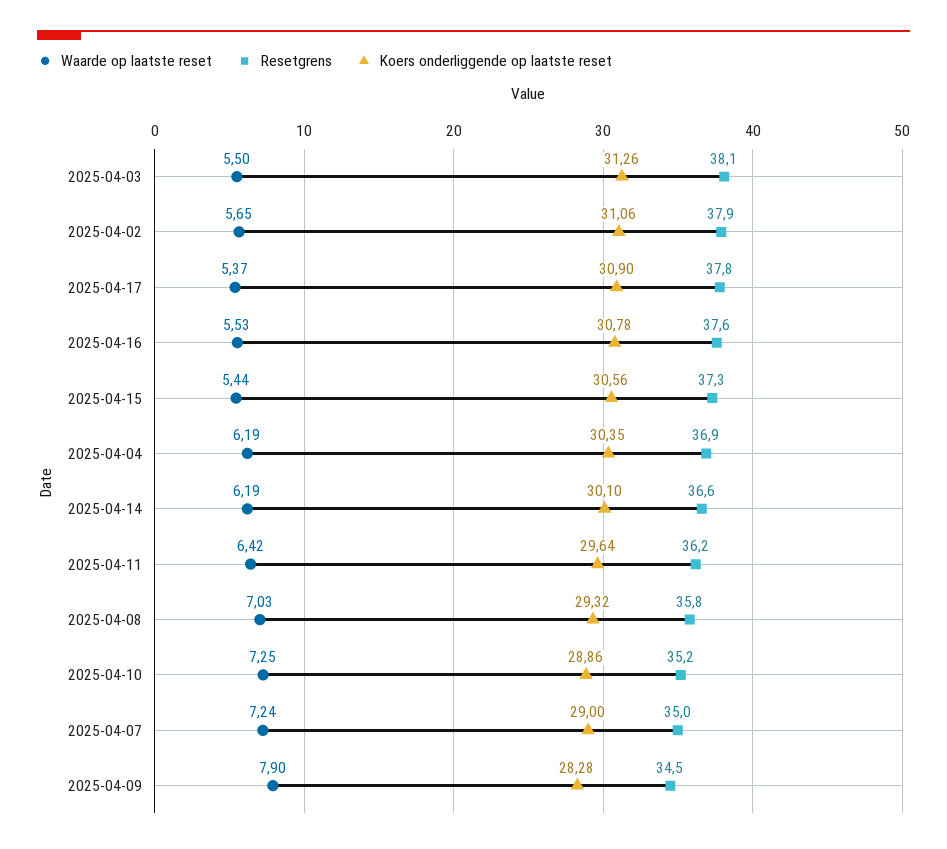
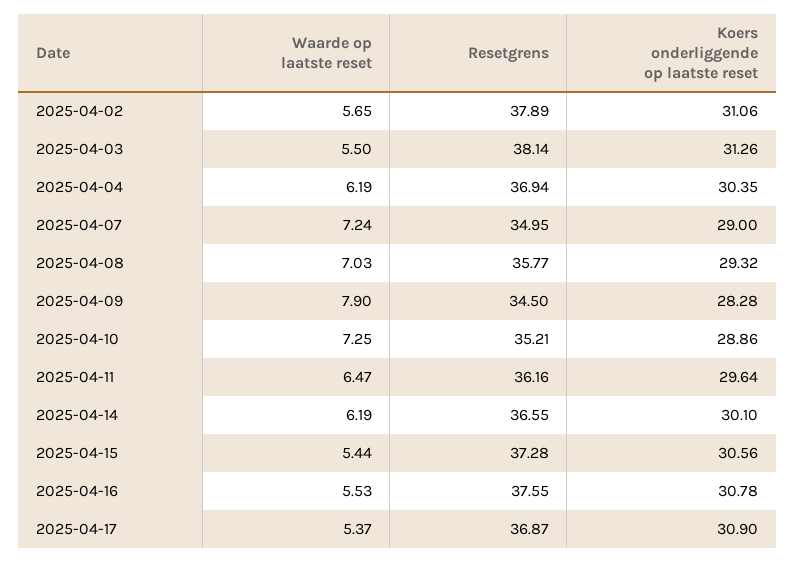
Resetgrens, 2025-04-17: 37.8 -> 36.87
Waarde op laatste reset, 2025-04-11: 6.42 -> 6.47

